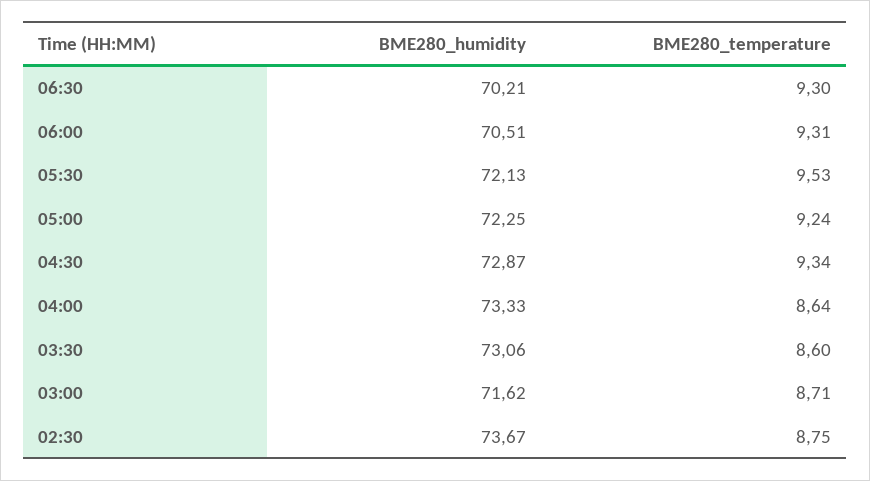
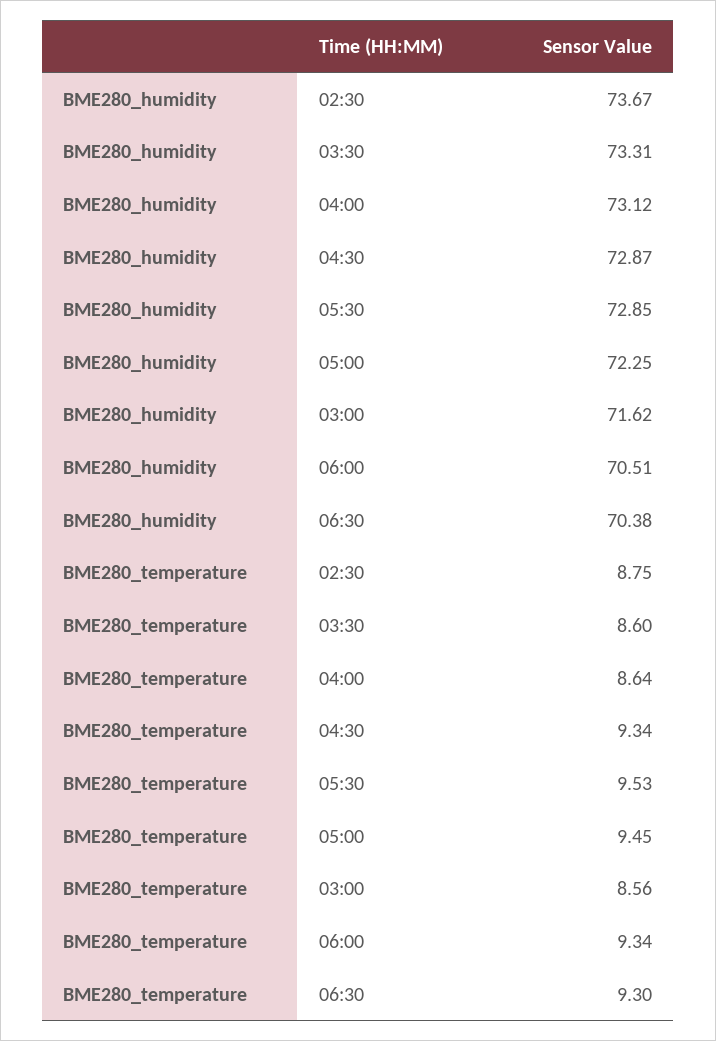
BME280_humidity, 06:30: 70.21 -> 70.38
BME280_temperature, 06:00: 9.31 -> 9.34
BME280_humidity, 05:30: 72.13 -> 72.85
BME280_temperature, 05:00: 9.24 -> 9.45
BME280_humidity, 04:00: 73.33 -> 73.12
BME280_humidity, 03:30: 73.06 -> 73.31
BME280_temperature, 03:00: 8.71 -> 8.56

